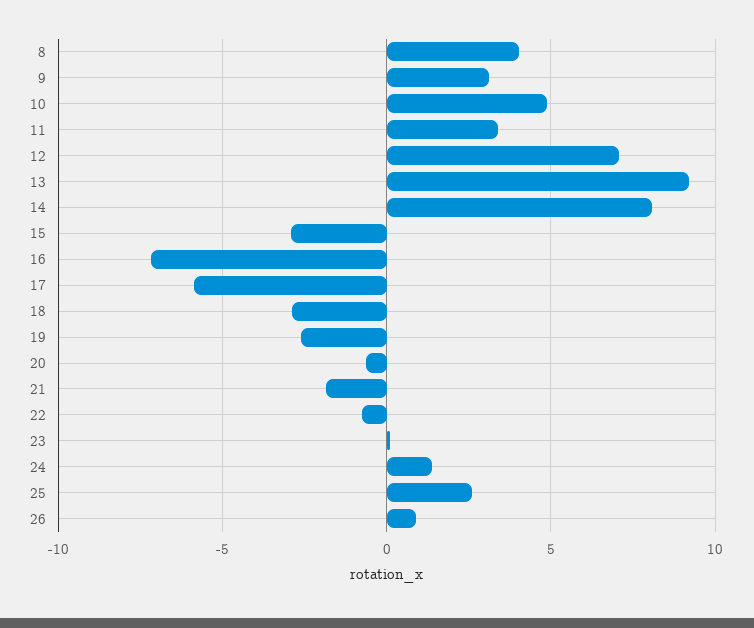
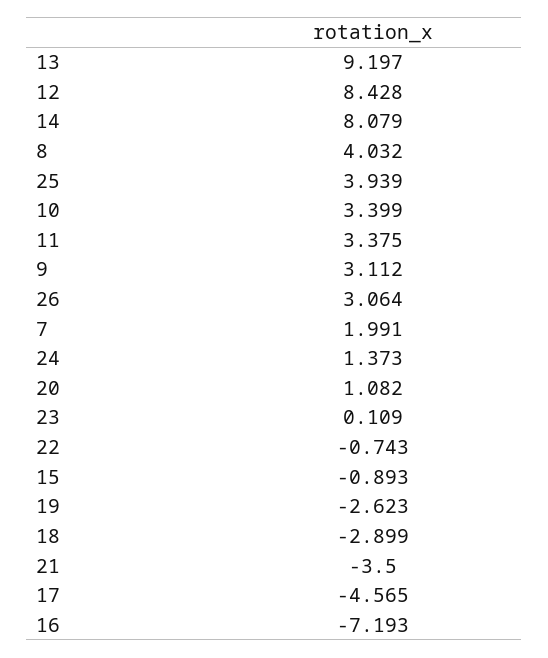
10: 5 -> 3.399
12: 7 -> 8.428
15: -3 -> -0.893
17: -6 -> -4.565
20: -0.5 -> 1.082
21: -2 -> -3.5
25: 2.5 -> 3.939
26: 1 -> 3.064
7: none -> 1.991

